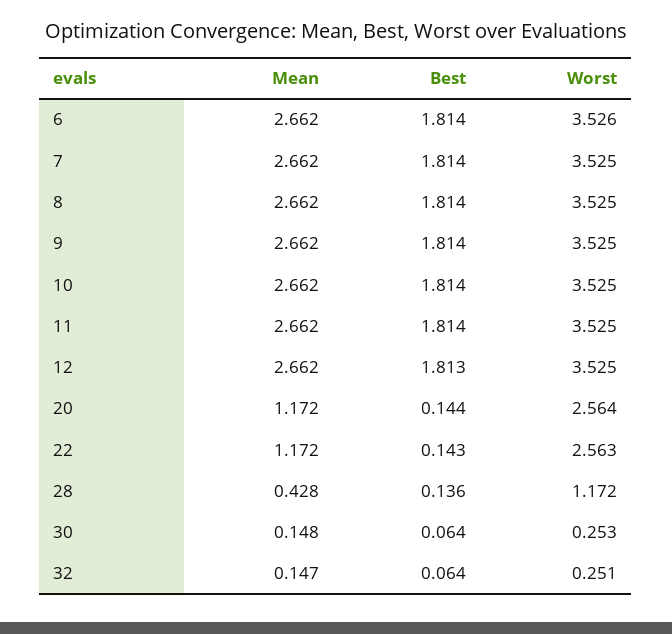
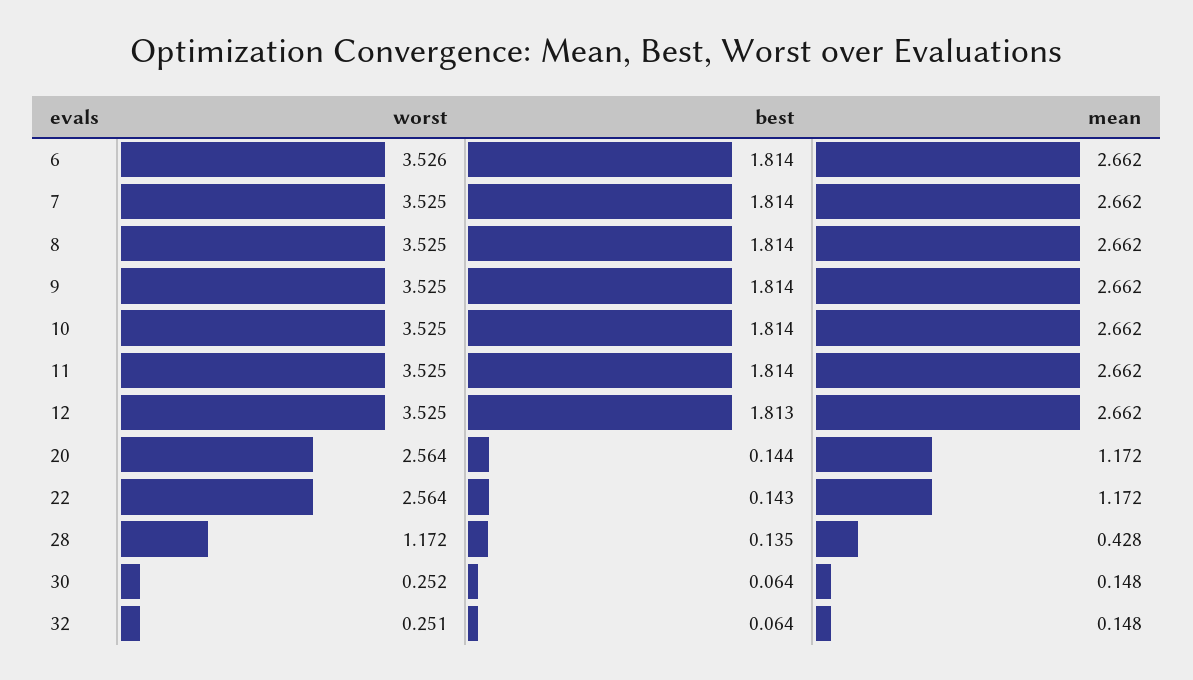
Worst, 22: 2.563 -> 2.564
Best, 28: 0.136 -> 0.135
Worst, 30: 0.253 -> 0.252
Mean, 32: 0.147 -> 0.148

